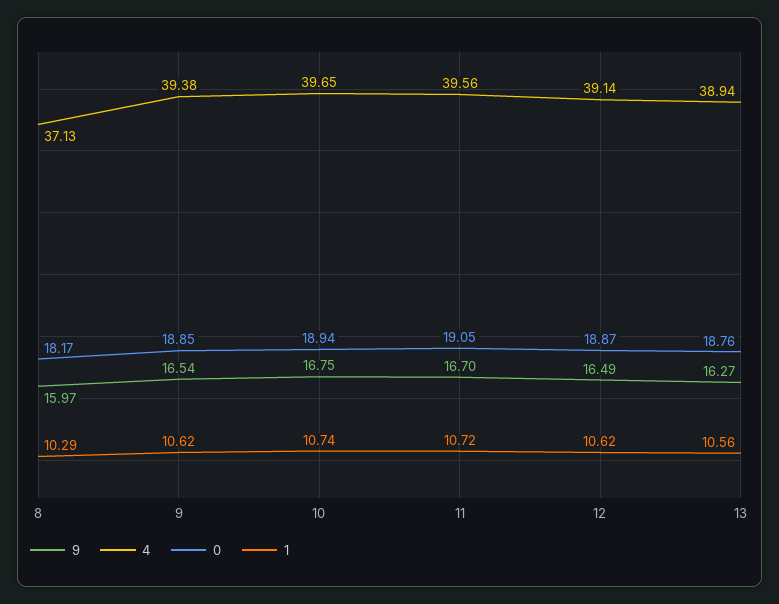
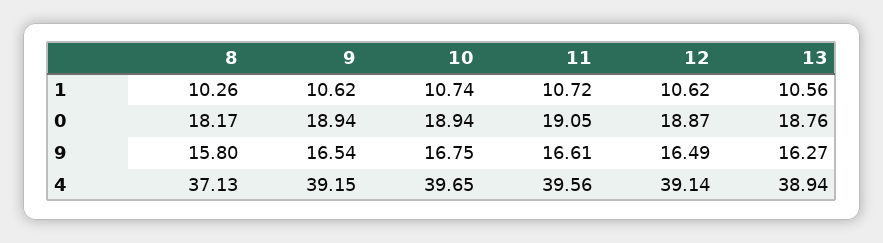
9, 8: 15.97 -> 15.8
1, 8: 10.29 -> 10.26
4, 9: 39.38 -> 39.15
0, 9: 18.85 -> 18.94
9, 11: 16.7 -> 16.61

